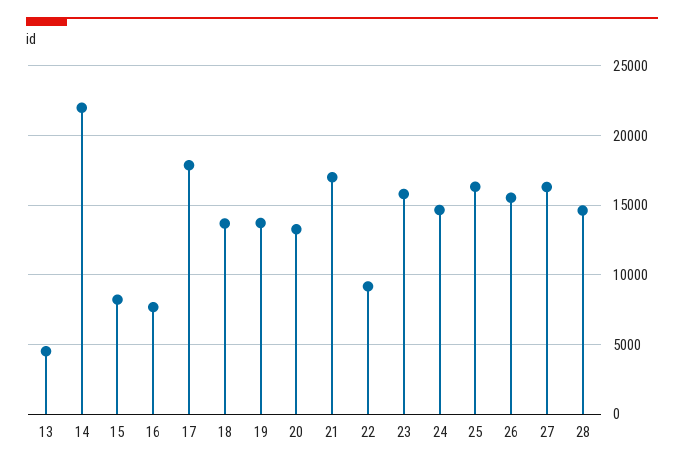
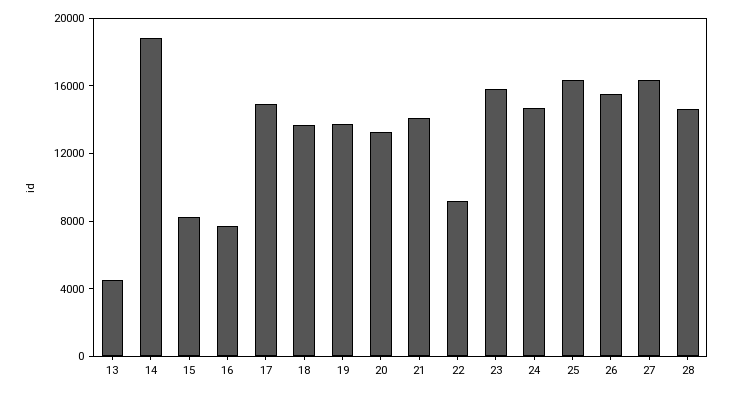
14: 22000 -> 19000
17: 18000 -> 15000
21: 17000 -> 14000

